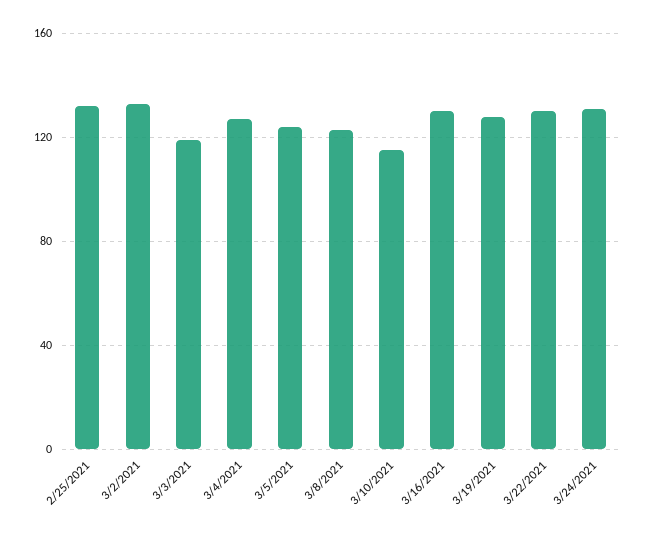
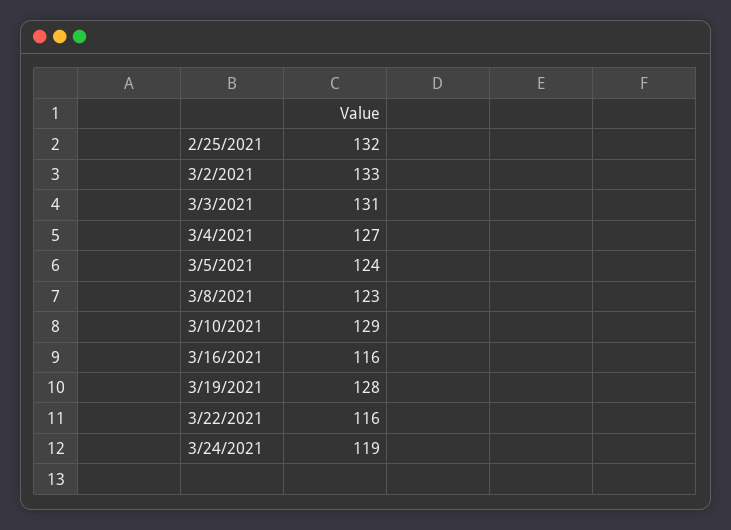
3/3/2021: 120 -> 131
3/10/2021: 115 -> 129
3/16/2021: 130 -> 116
3/22/2021: 130 -> 116
3/24/2021: 130 -> 119

